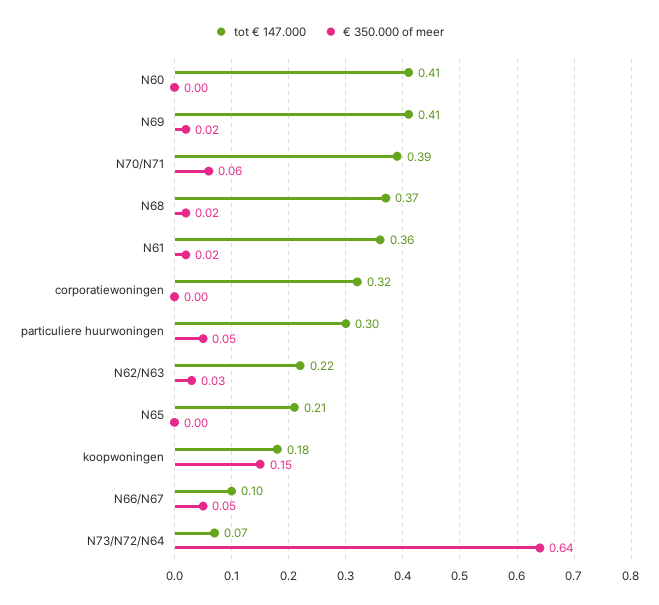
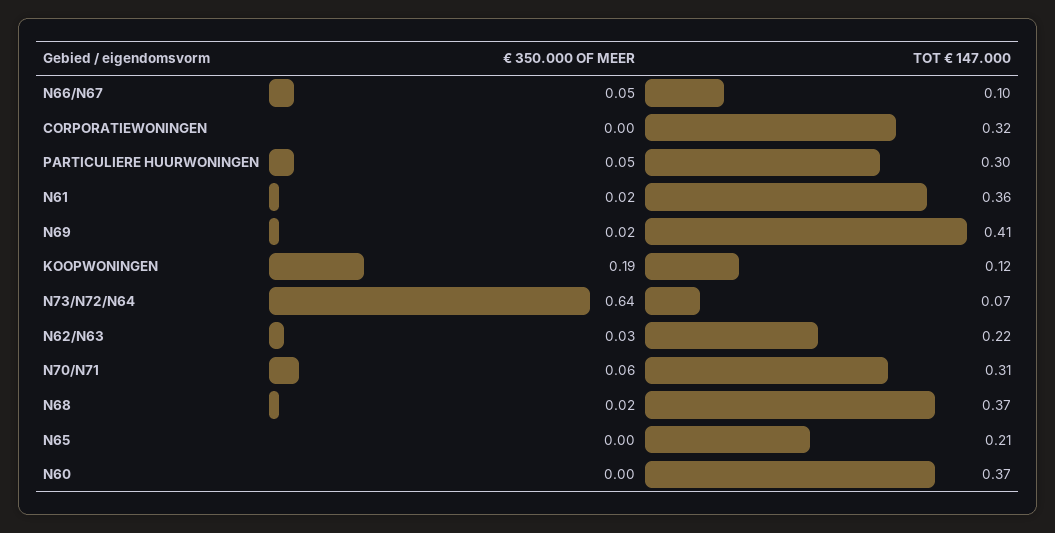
tot € 147.000, N60: 0.41 -> 0.37
tot € 147.000, N70/N71: 0.39 -> 0.31
tot € 147.000, koopwoningen: 0.18 -> 0.12
€ 350.000 of meer, koopwoningen: 0.15 -> 0.19

